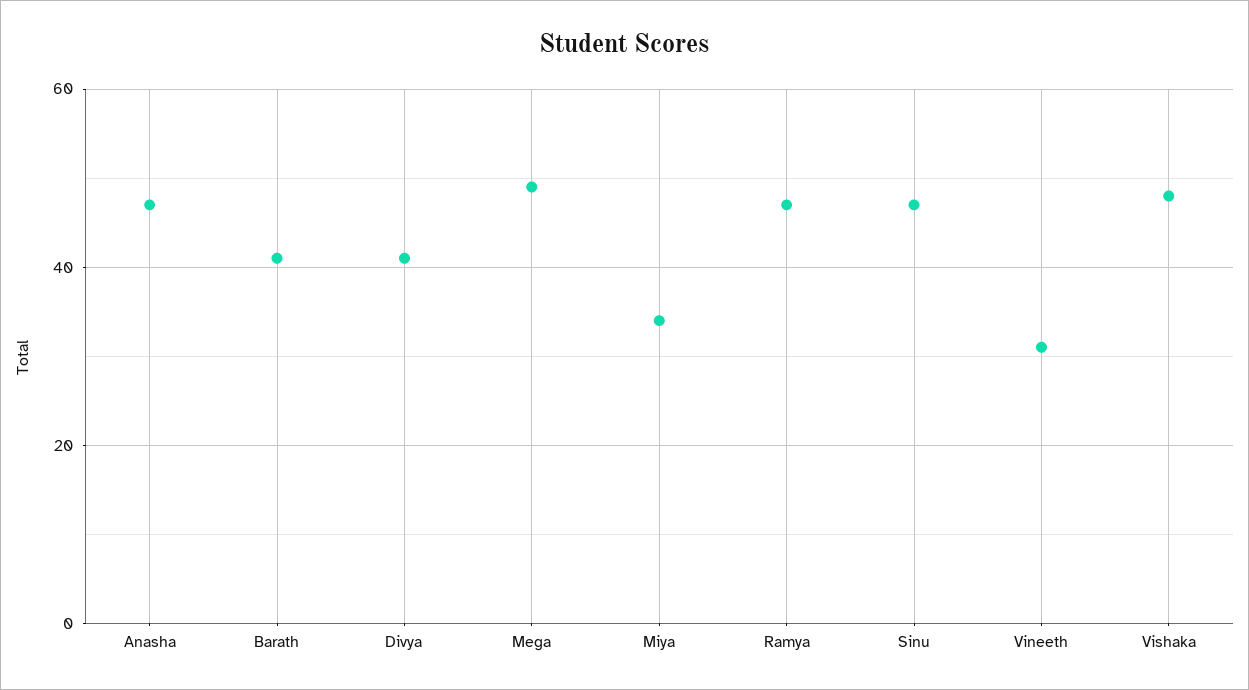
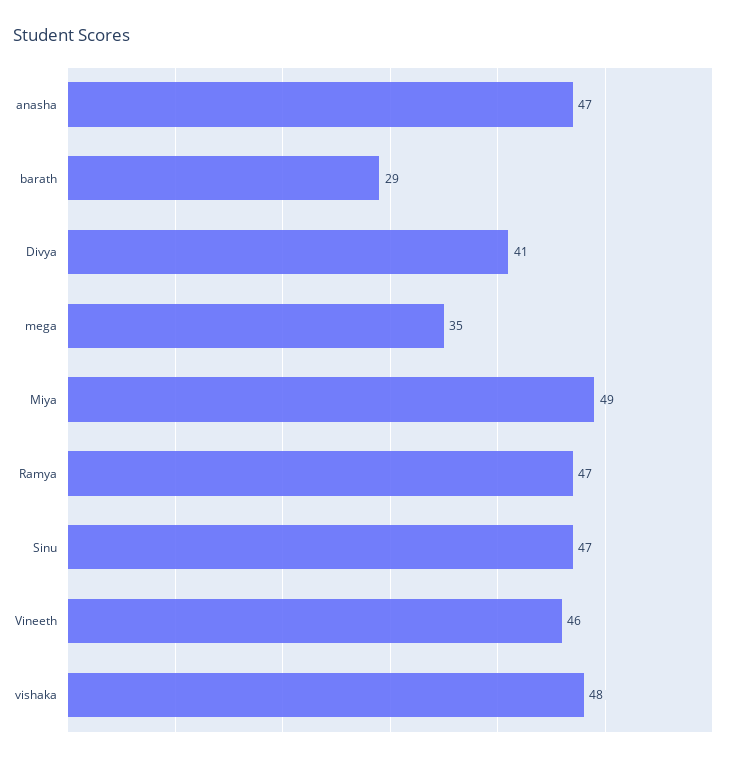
Barath: 40 -> 29
Mega: 50 -> 35
Miya: 35 -> 49
Vineeth: 30 -> 46

